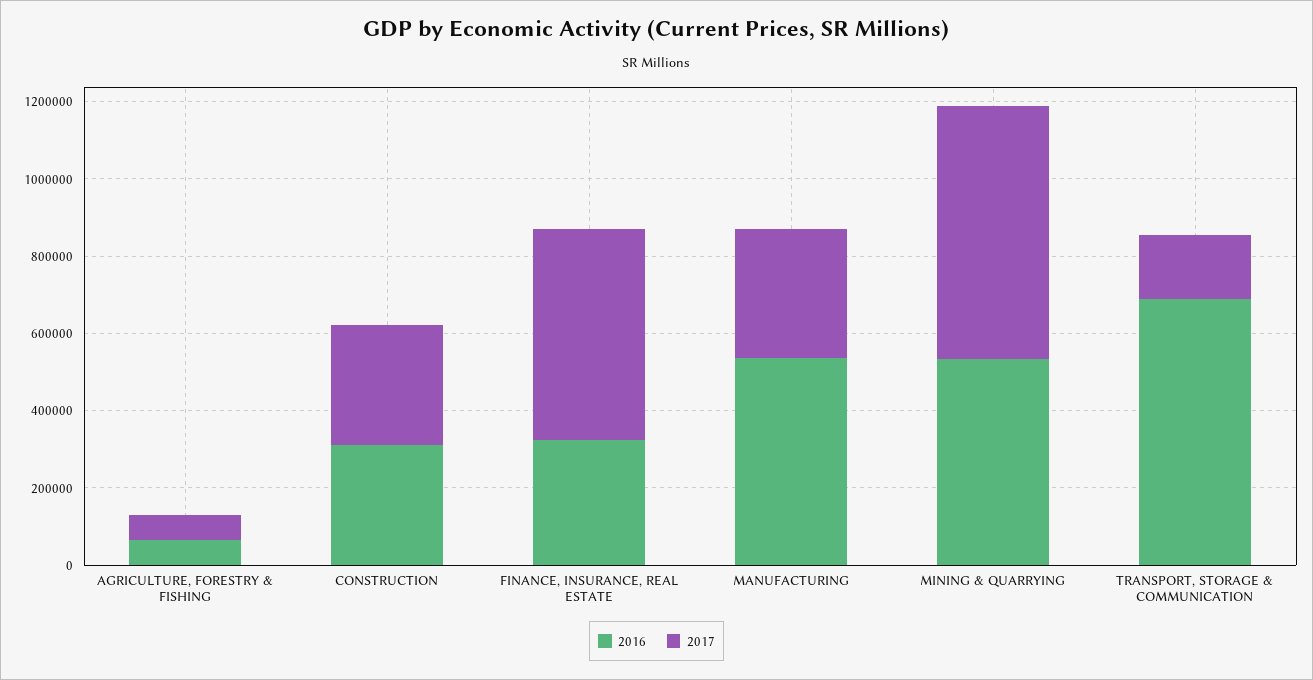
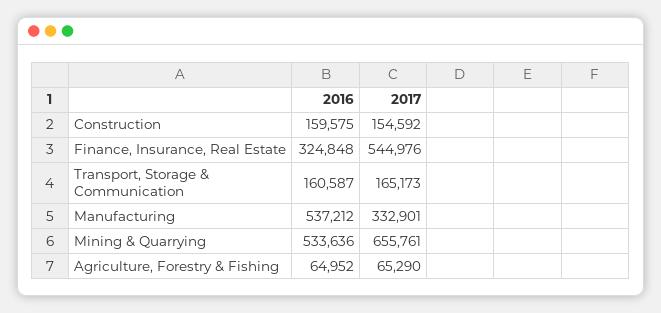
2016, CONSTRUCTION: 300000 -> 159575
2017, CONSTRUCTION: 300000 -> 154592
2016, TRANSPORT, STORAGE & COMMUNICATION: 700000 -> 160587

